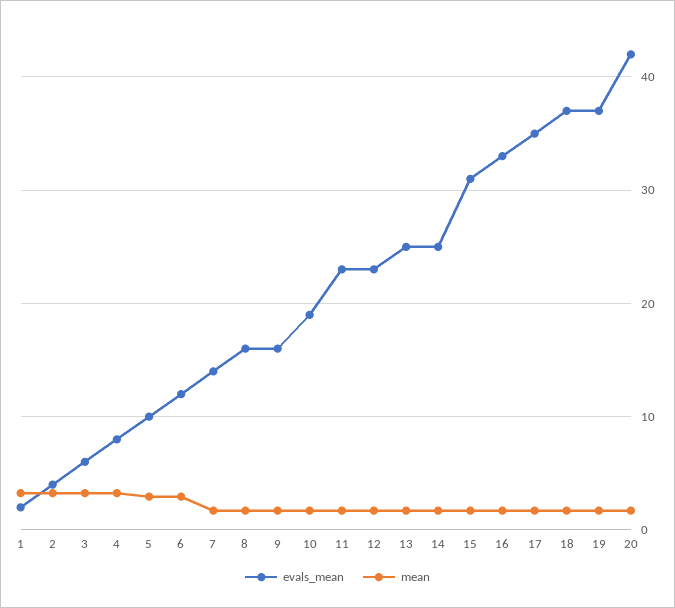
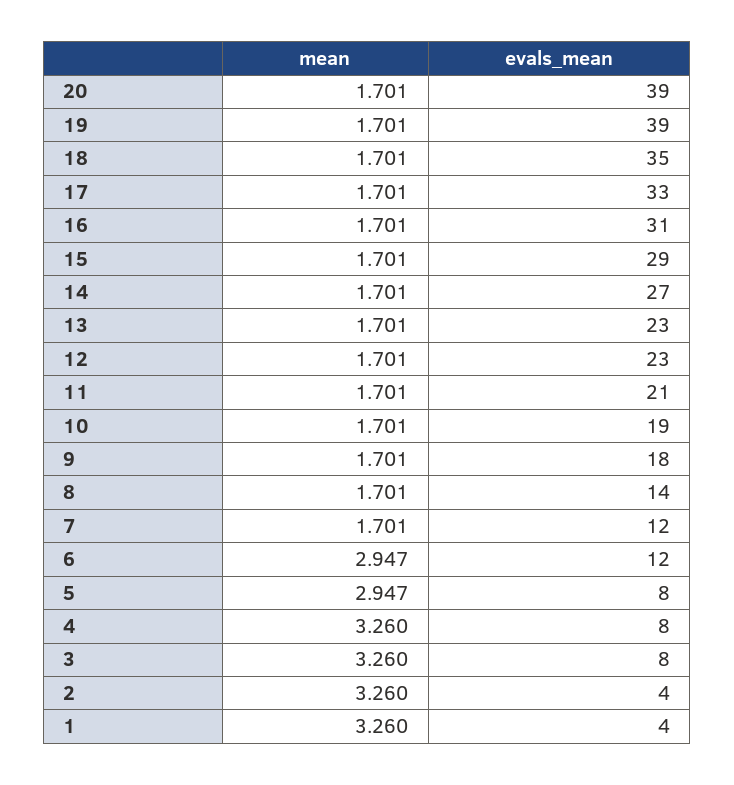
evals_mean, 1: 2 -> 4
evals_mean, 3: 6 -> 8
evals_mean, 5: 10 -> 8
evals_mean, 7: 14 -> 12
evals_mean, 8: 16 -> 14
evals_mean, 9: 16 -> 18
evals_mean, 11: 23 -> 21
evals_mean, 13: 25 -> 23
evals_mean, 14: 25 -> 27
evals_mean, 15: 31 -> 29
evals_mean, 16: 33 -> 31
evals_mean, 17: 35 -> 33
evals_mean, 18: 37 -> 35
evals_mean, 19: 37 -> 39
evals_mean, 20: 42 -> 39

